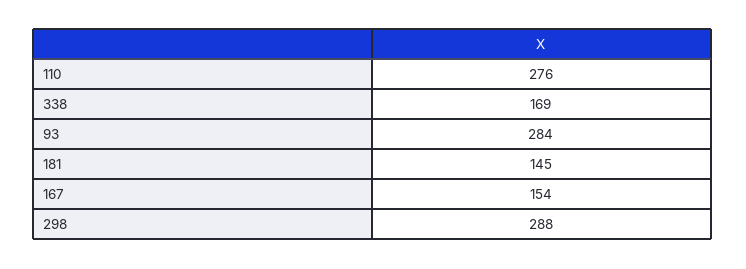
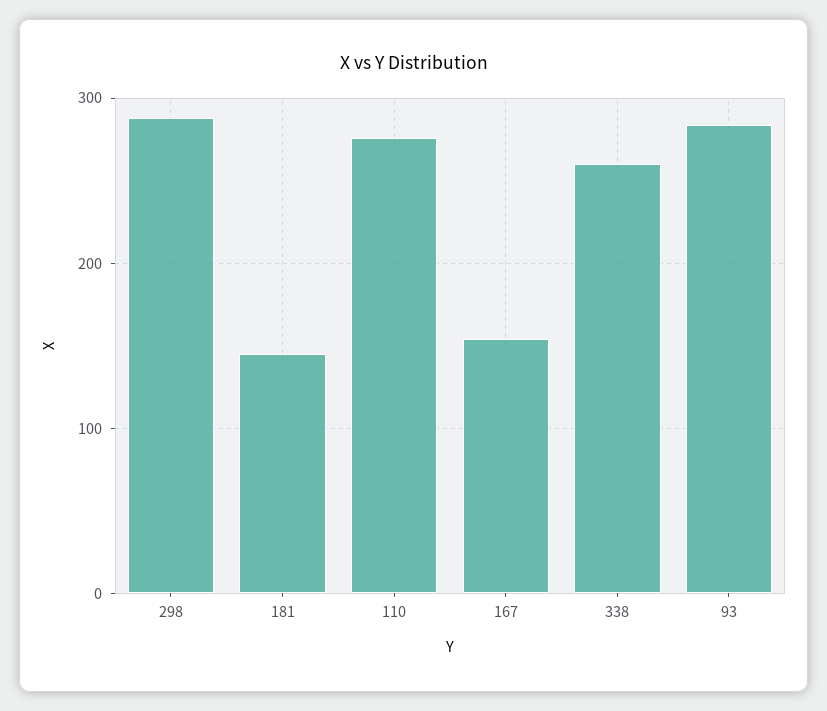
338: 169 -> 260

